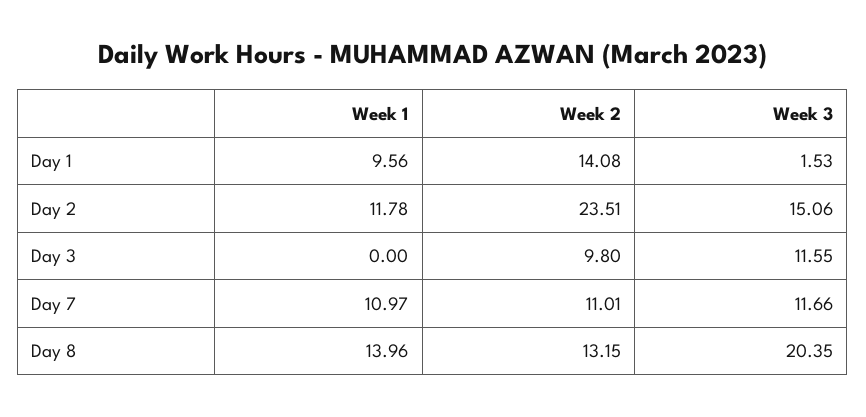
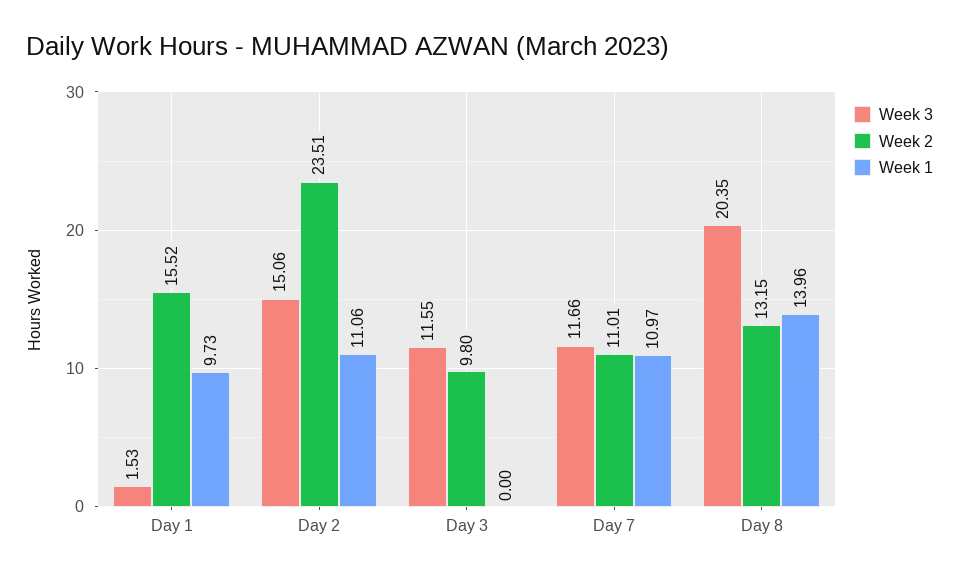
Week 1, Day 1: 9.56 -> 9.73
Week 2, Day 1: 14.08 -> 15.52
Week 1, Day 2: 11.78 -> 11.06

